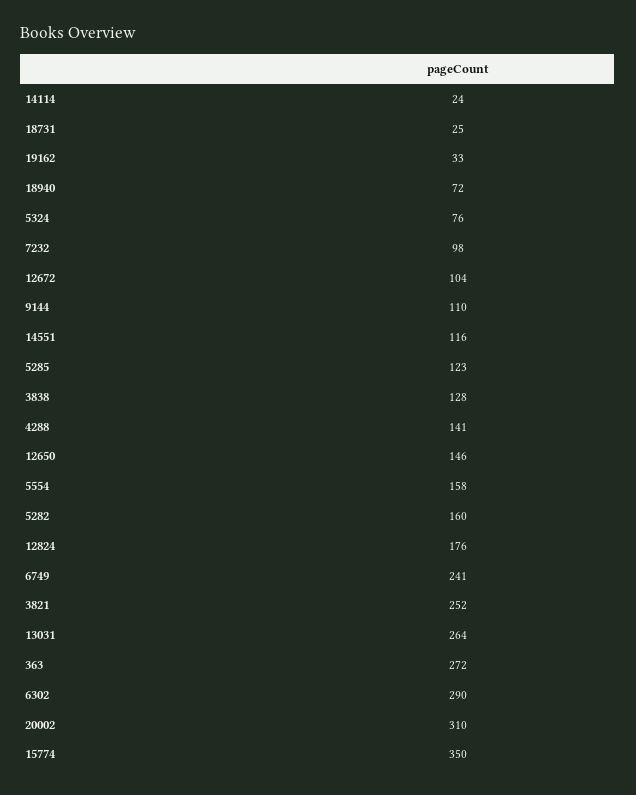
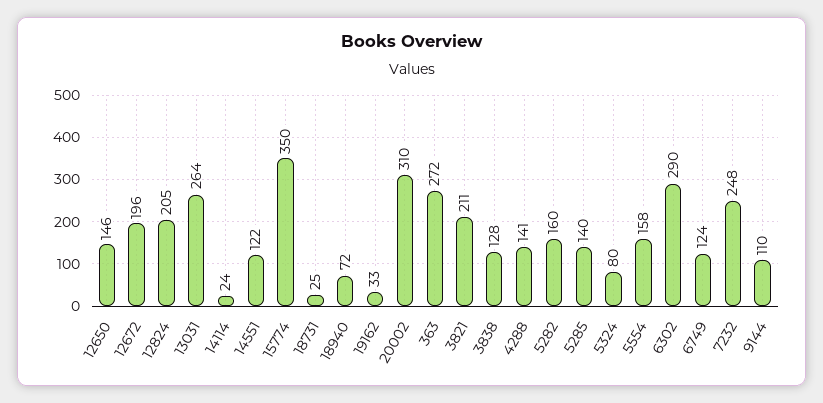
5324: 76 -> 80
7232: 98 -> 248
12672: 104 -> 196
14551: 116 -> 122
5285: 123 -> 140
12824: 176 -> 205
6749: 241 -> 124
3821: 252 -> 211

